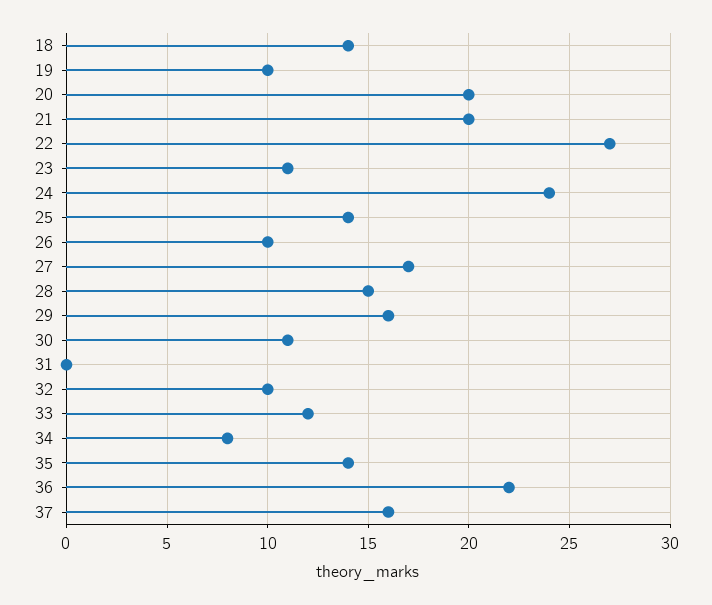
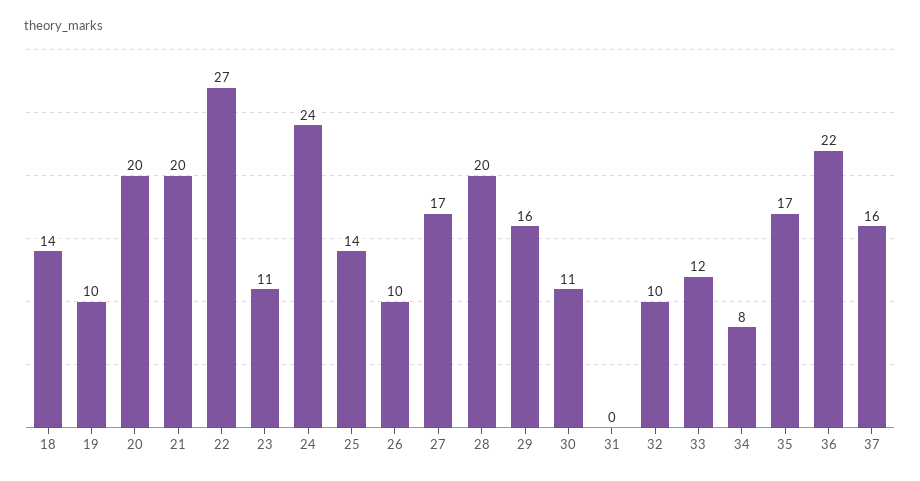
28: 15 -> 20
35: 14 -> 17

